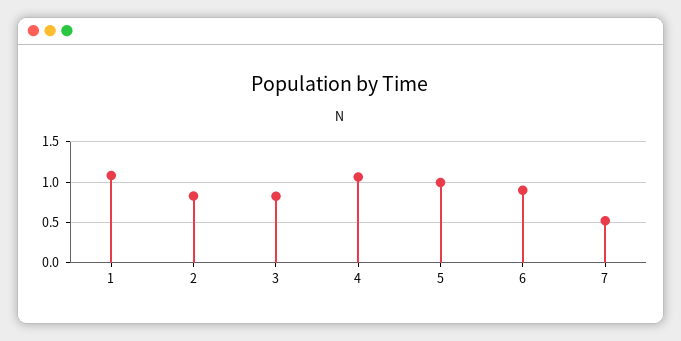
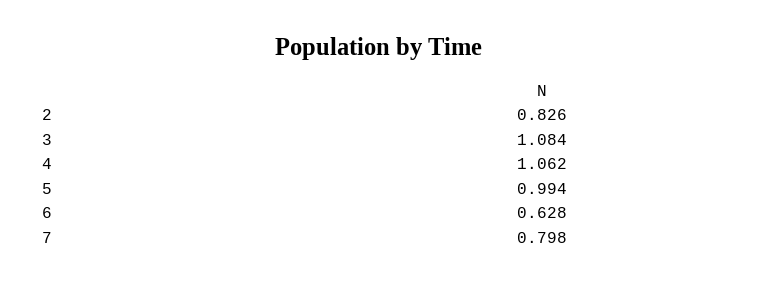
1: 1.1 -> none
3: 0.8 -> 1.084
6: 0.9 -> 0.628
7: 0.5 -> 0.798

